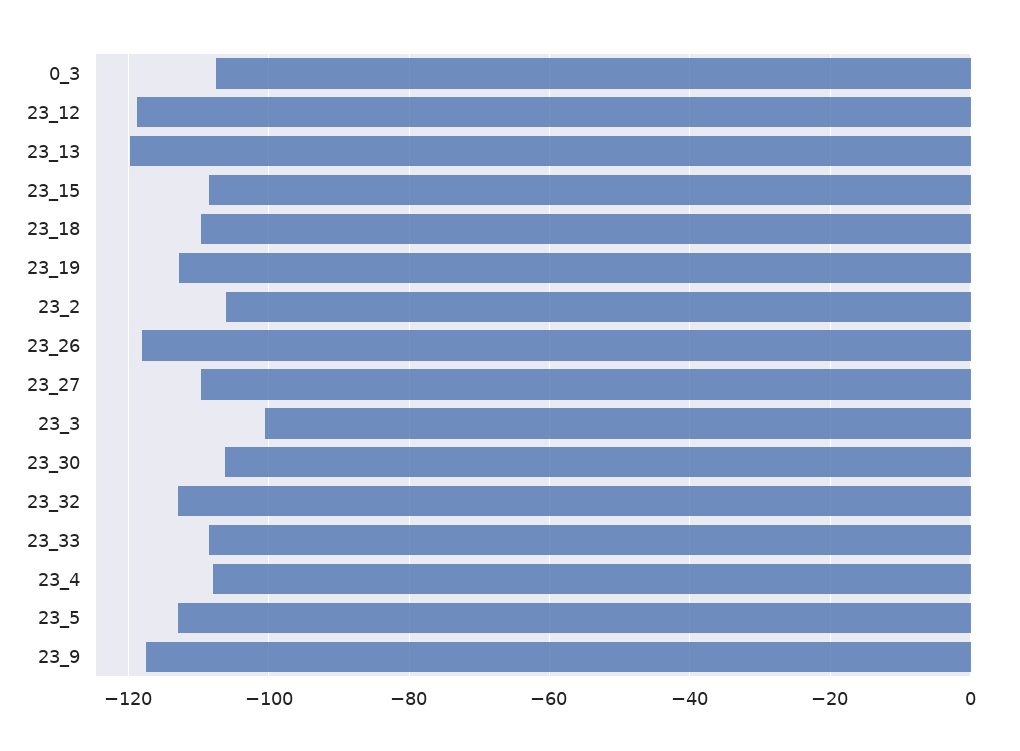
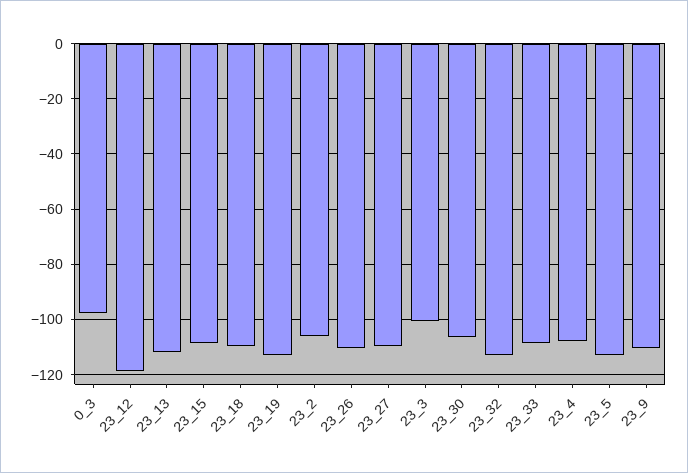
0_3: -108 -> -97.5
23_13: -120 -> -112.5
23_26: -118 -> -110
23_9: -118 -> -110

